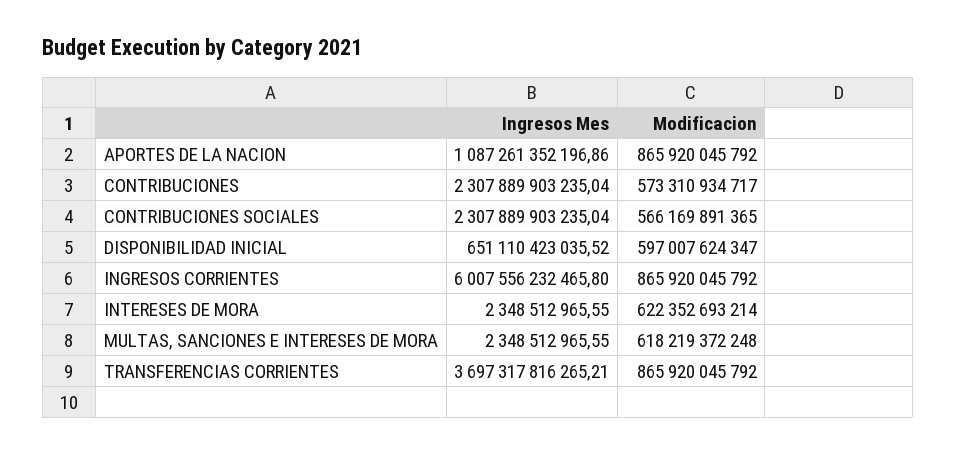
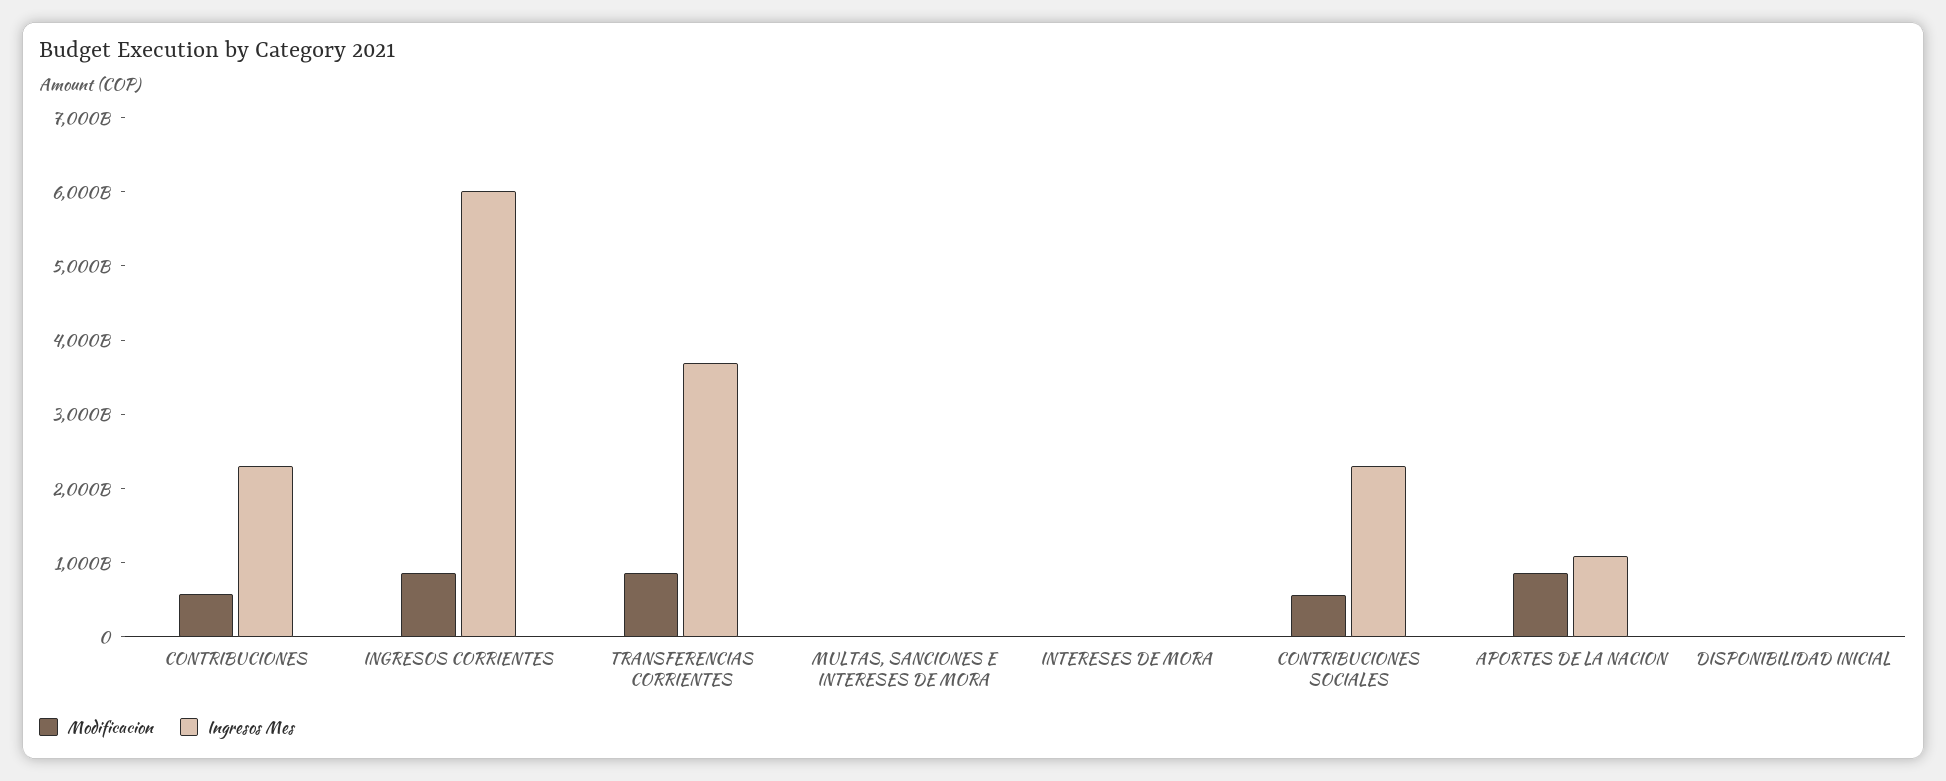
Ingresos Mes, DISPONIBILIDAD INICIAL: 651110423035.52 -> 0
Modificacion, DISPONIBILIDAD INICIAL: 597007624347 -> 0
Modificacion, INTERESES DE MORA: 622352693214 -> 0
Modificacion, MULTAS, SANCIONES E INTERESES DE MORA: 618219372248 -> 0

